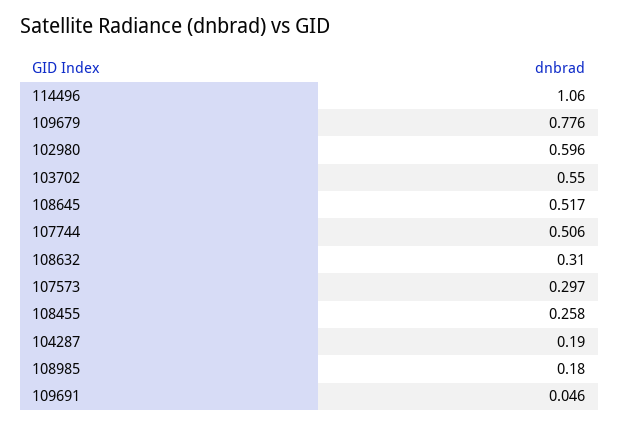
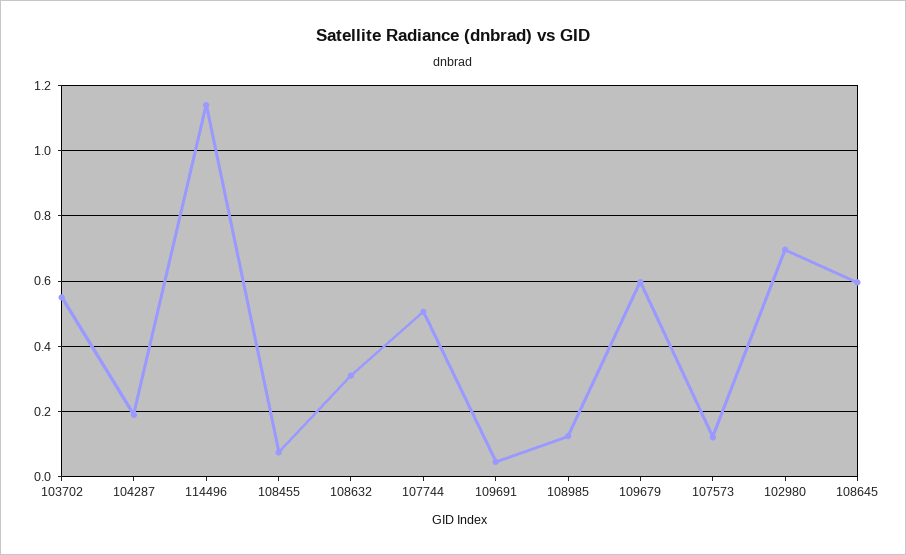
114496: 1.06 -> 1.14
109679: 0.776 -> 0.6
102980: 0.596 -> 0.7
108645: 0.517 -> 0.6
107573: 0.297 -> 0.12
108455: 0.258 -> 0.08
108985: 0.18 -> 0.12

